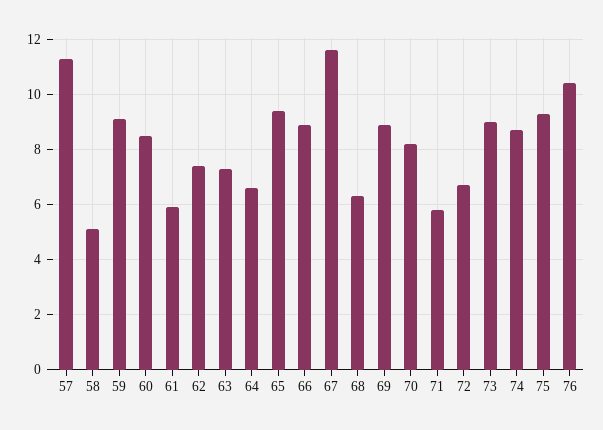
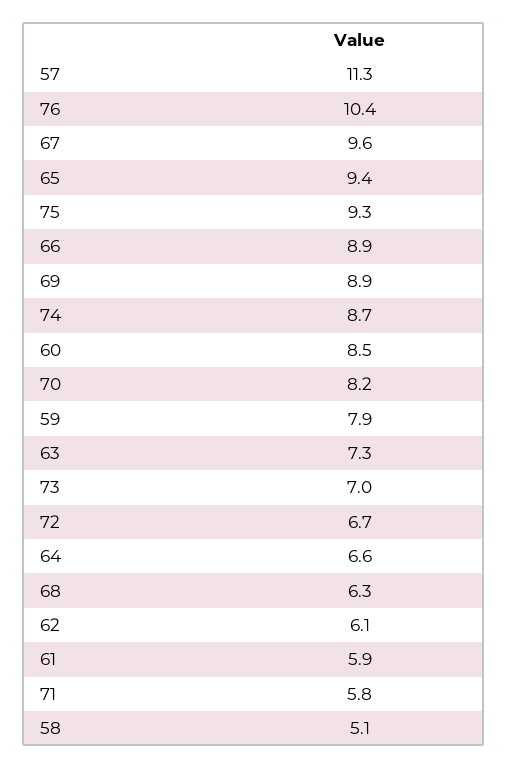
59: 9 -> 7.9
62: 7.5 -> 6.1
67: 11.5 -> 9.6
73: 9 -> 7

